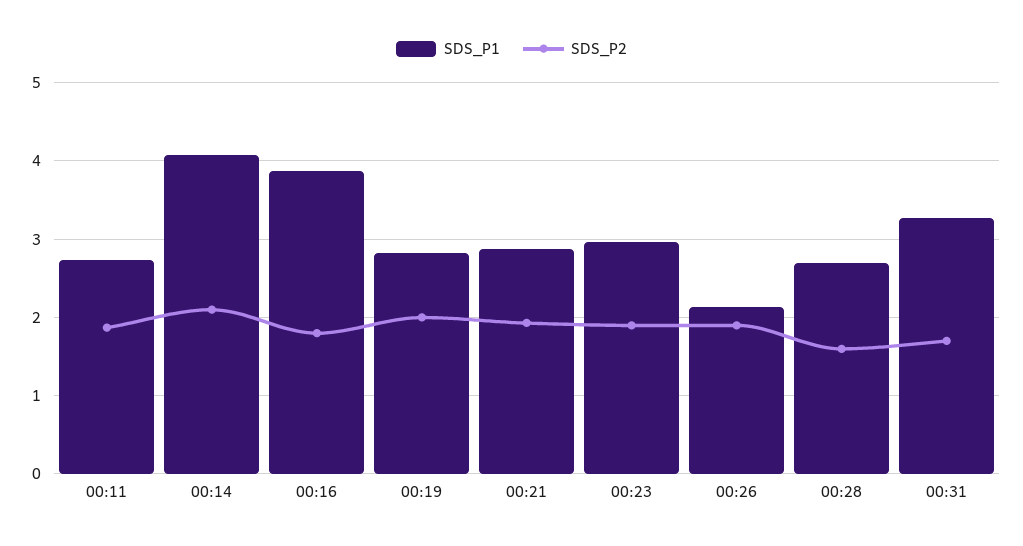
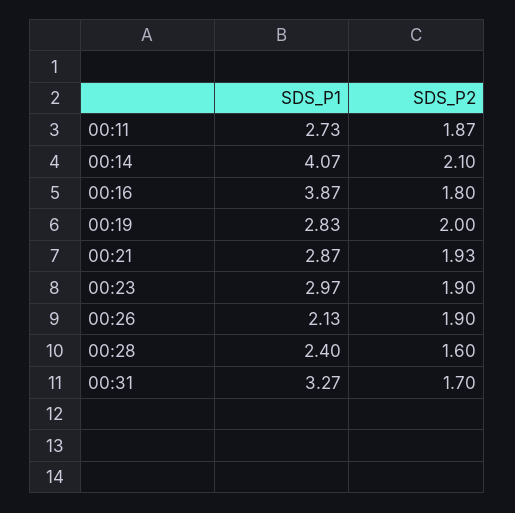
SDS_P1, 00:28: 2.7 -> 2.4

